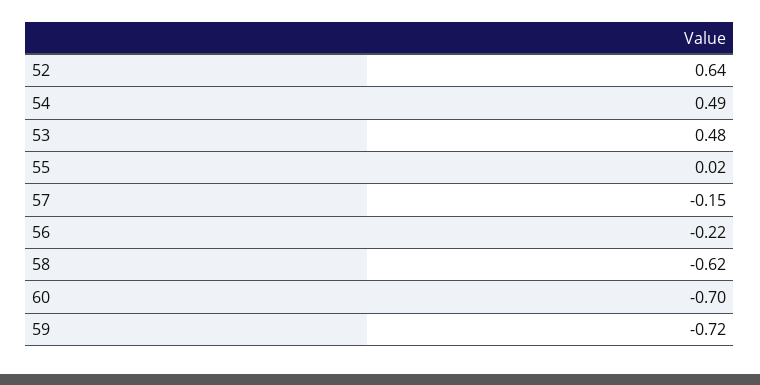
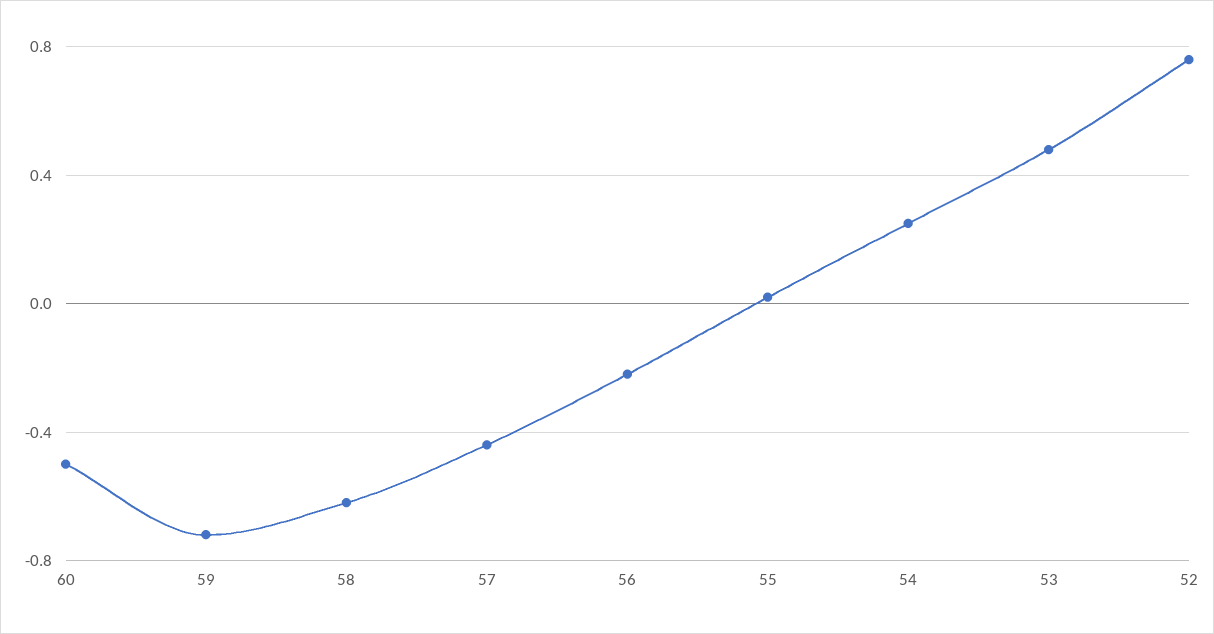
52: 0.64 -> 0.75
54: 0.49 -> 0.25
57: -0.15 -> -0.45
60: -0.7 -> -0.5

